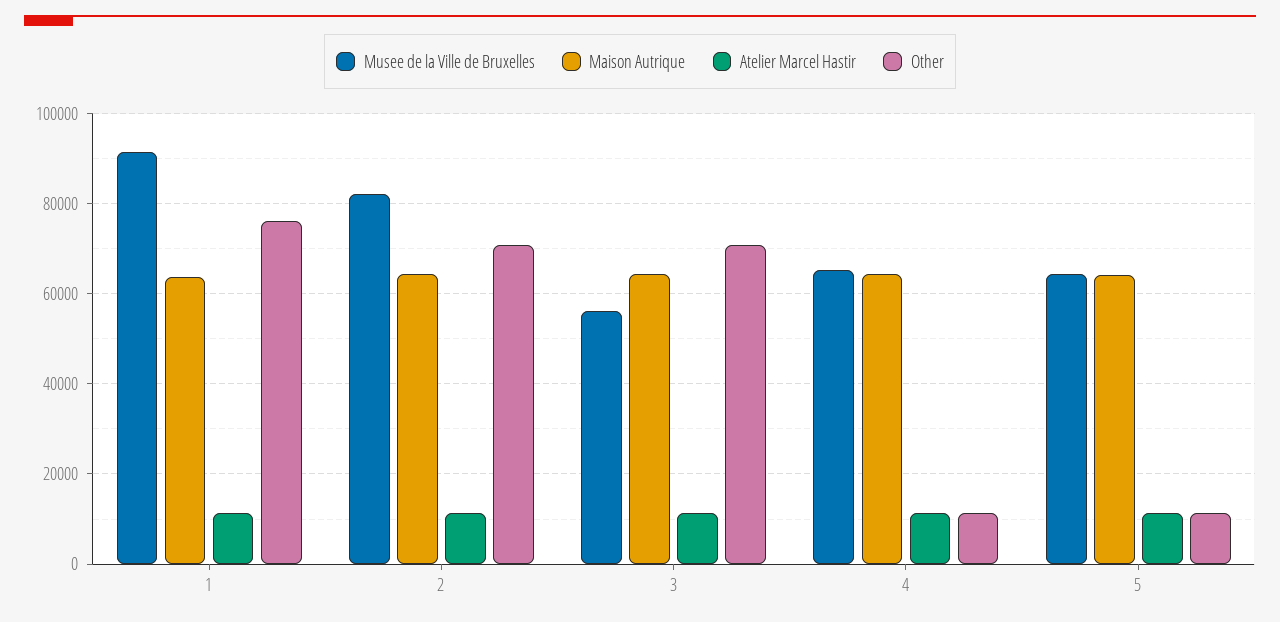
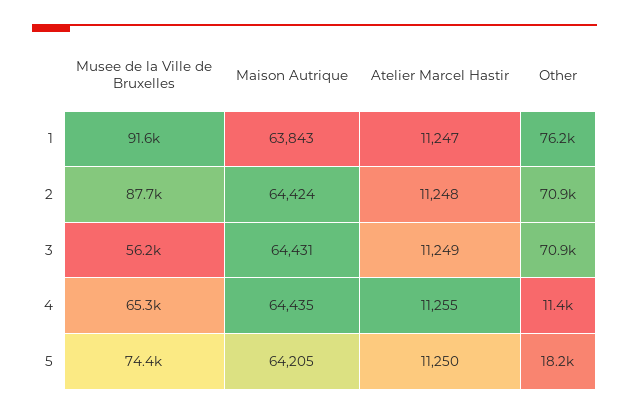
Musee de la Ville de Bruxelles, 2: 82000 -> 87700
Musee de la Ville de Bruxelles, 5: 64000 -> 74400
Other, 5: 12000 -> 18200

